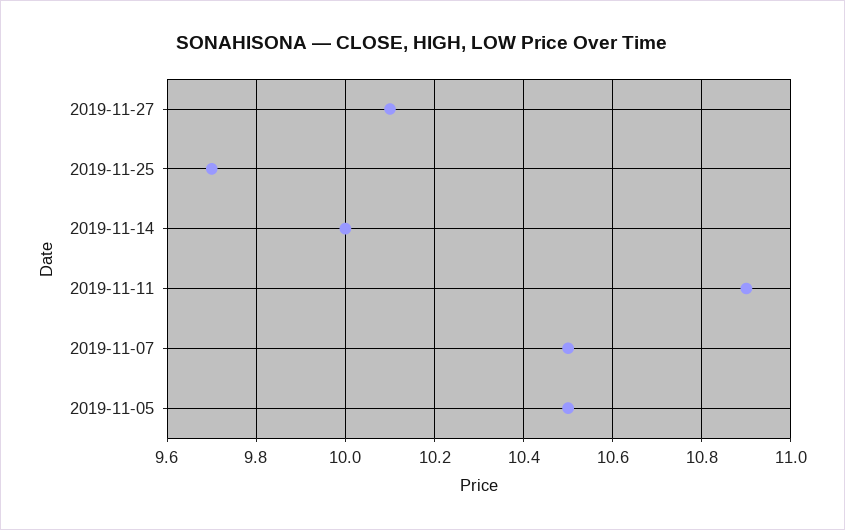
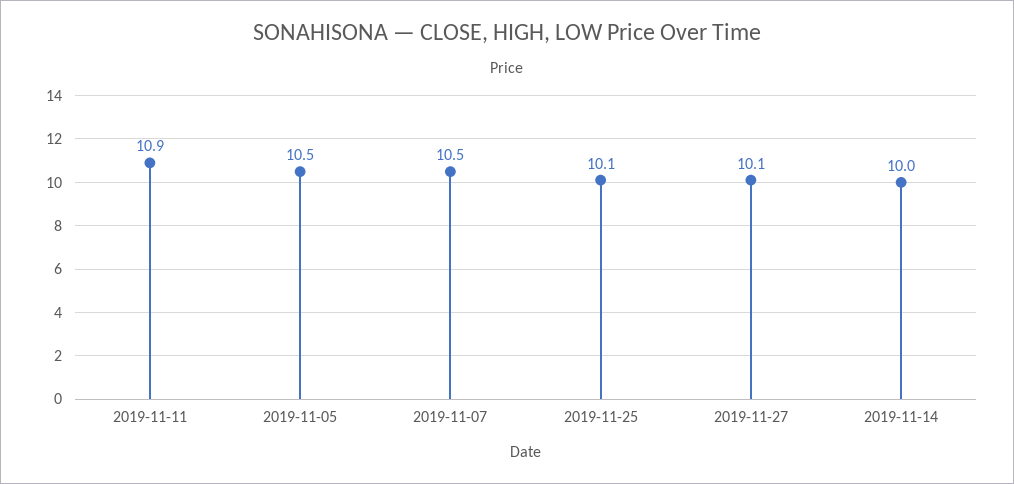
2019-11-25: 9.7 -> 10.1

